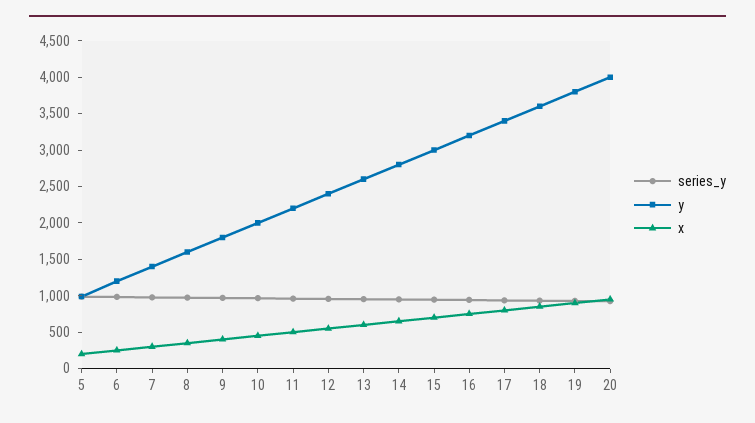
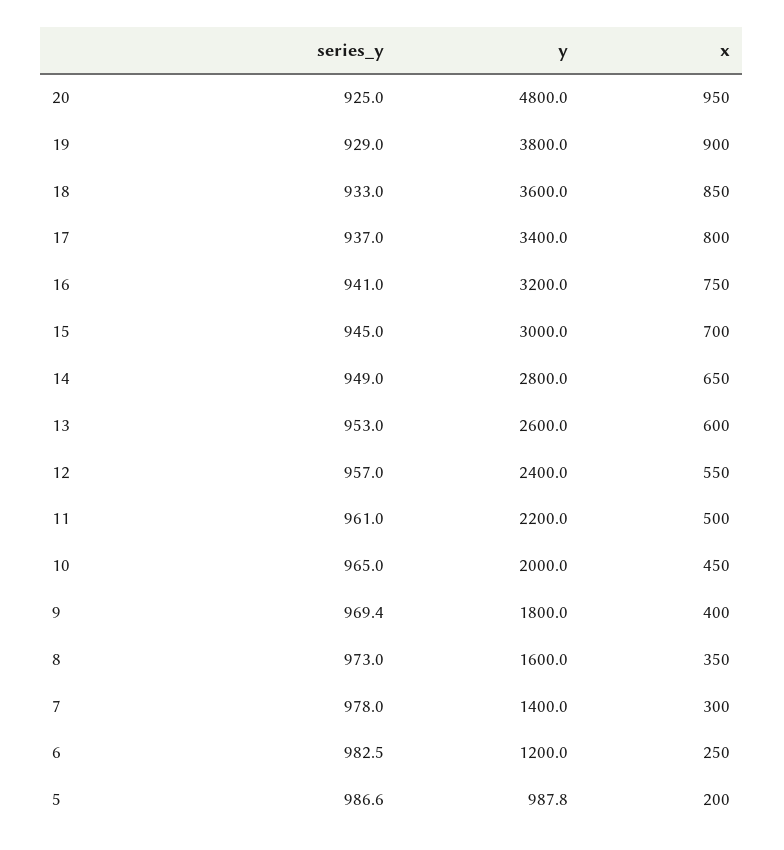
y, 20: 4000 -> 4800

